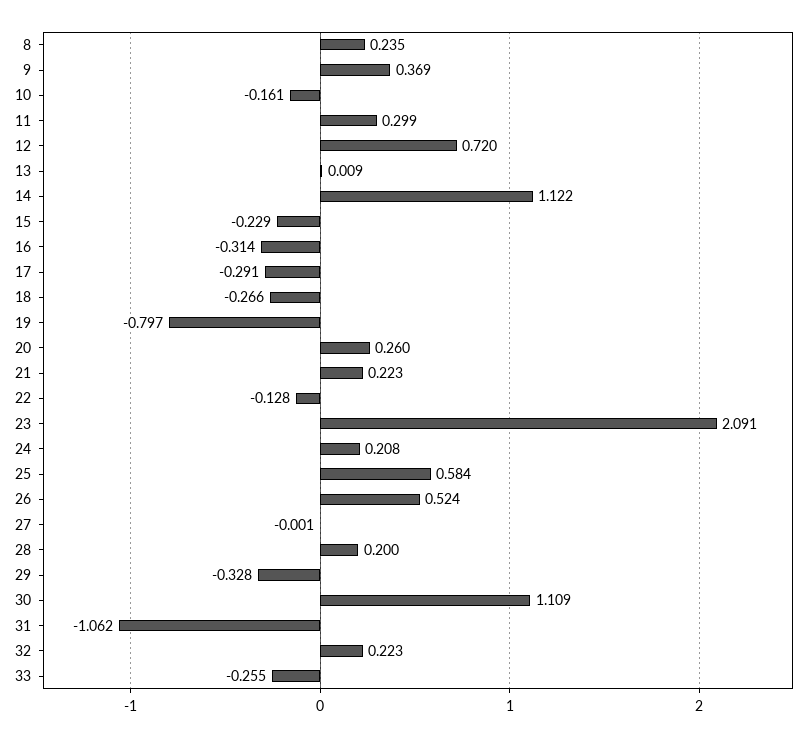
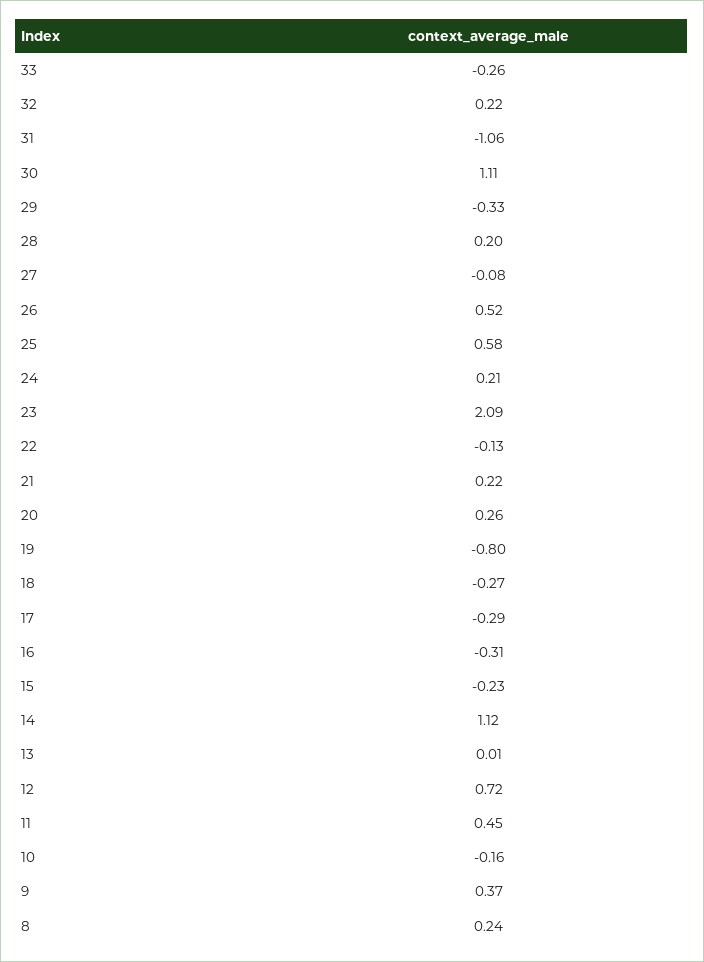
11: 0.299 -> 0.45
27: -0.001 -> -0.08

